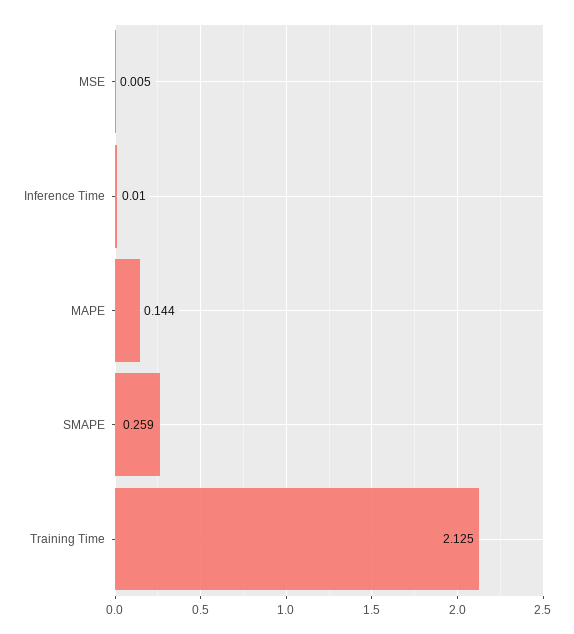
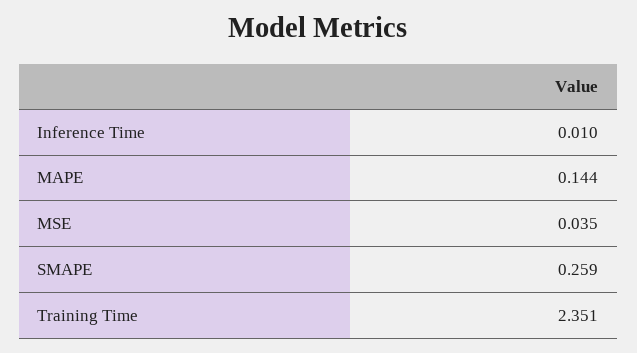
MSE: 0.005 -> 0.035
Training Time: 2.125 -> 2.351

